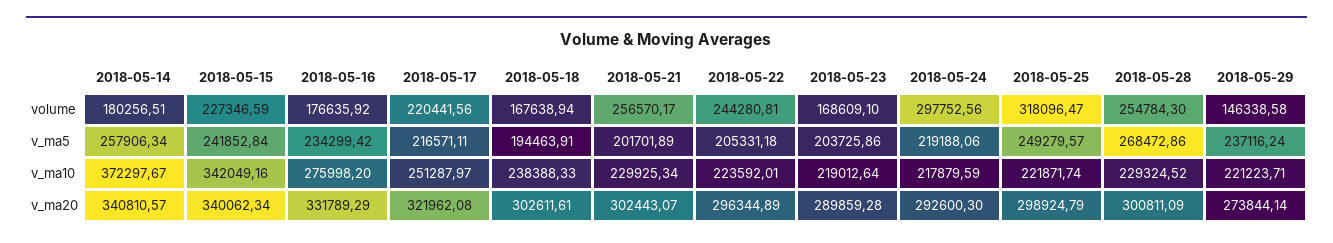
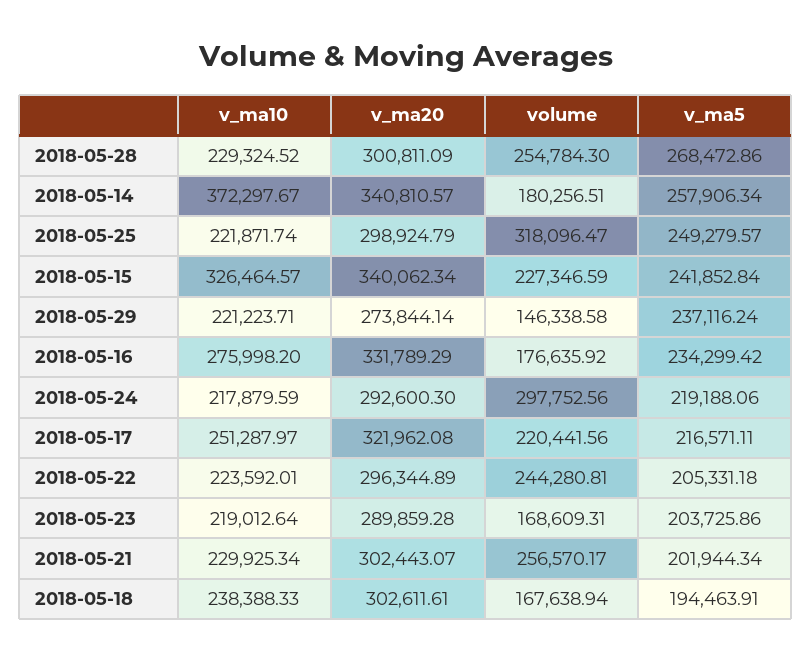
2018-05-23, volume: 168609.1 -> 168609.31
2018-05-21, v_ma5: 201701.89 -> 201944.34
2018-05-15, v_ma10: 342049.16 -> 326464.57

